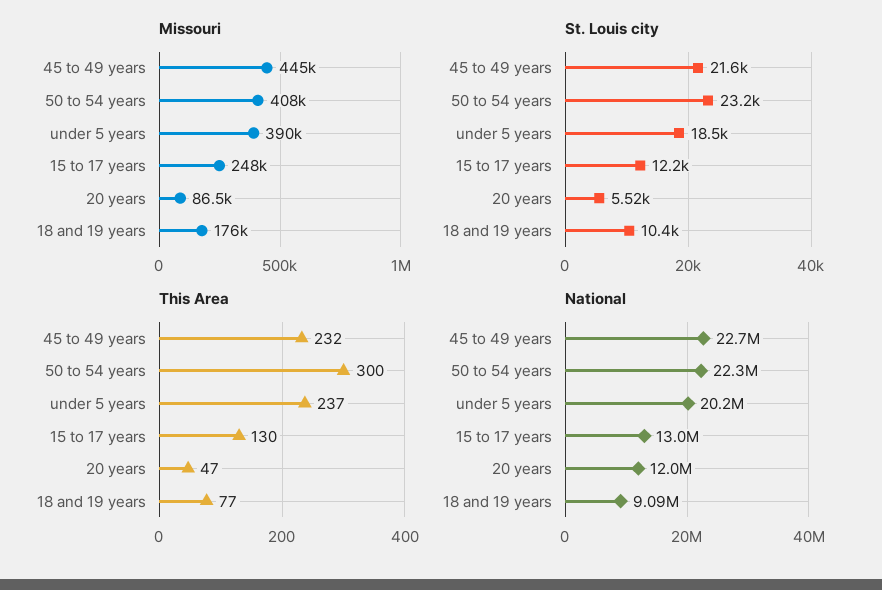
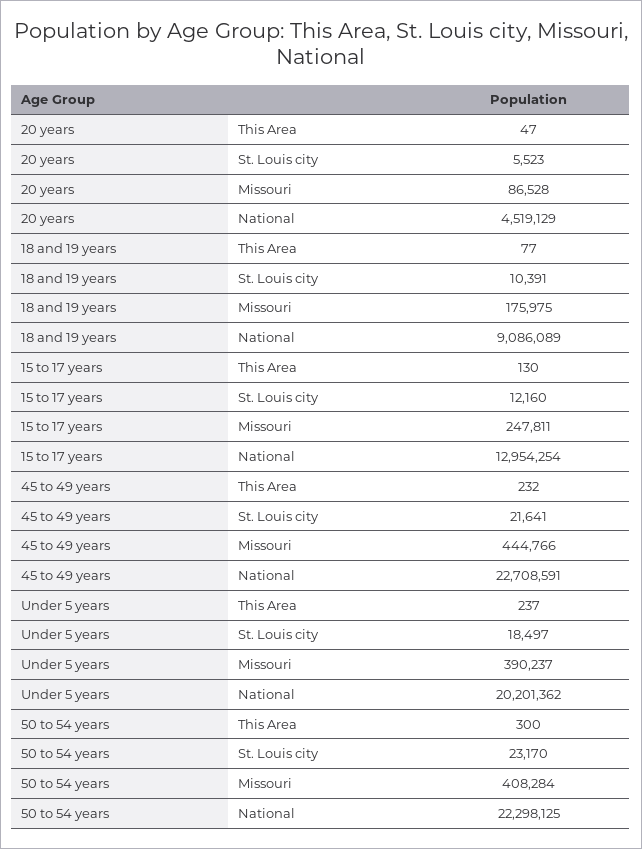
National, 20 years: 12000000 -> 4519129

